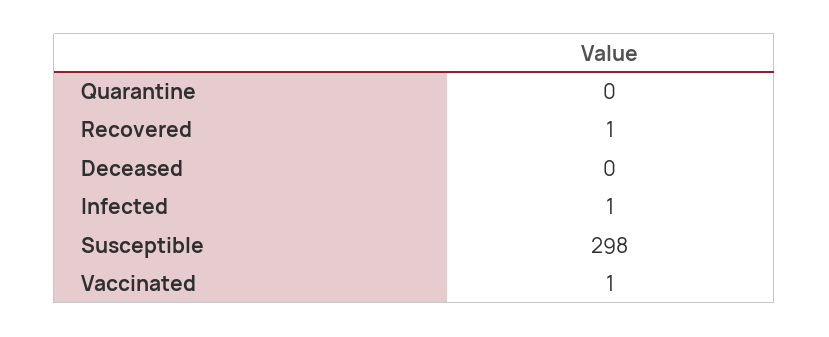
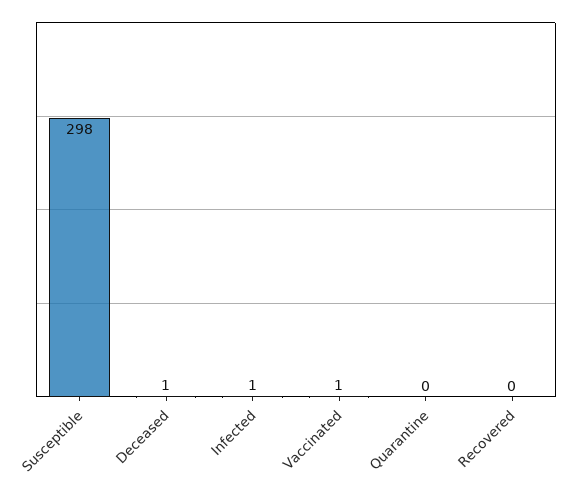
Recovered: 1 -> 0
Deceased: 0 -> 1

